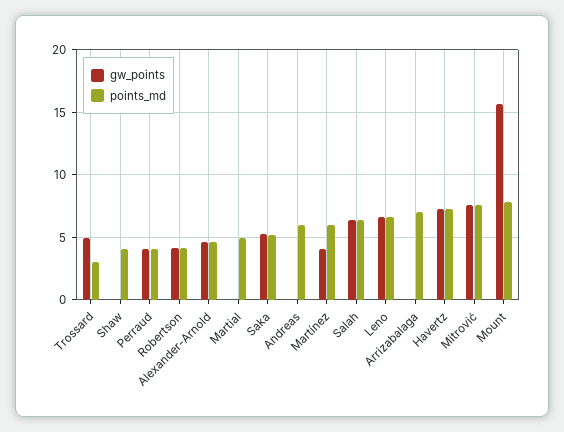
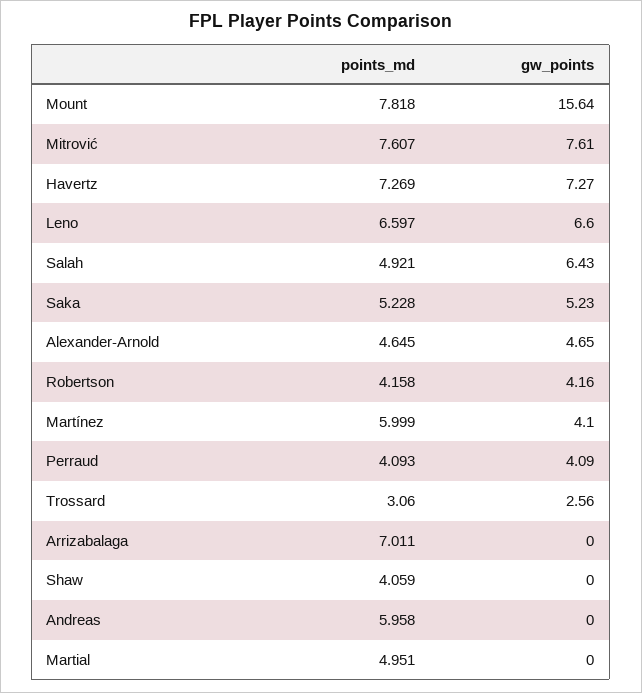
gw_points, Trossard: 5 -> 2.56
points_md, Salah: 6.5 -> 4.921

